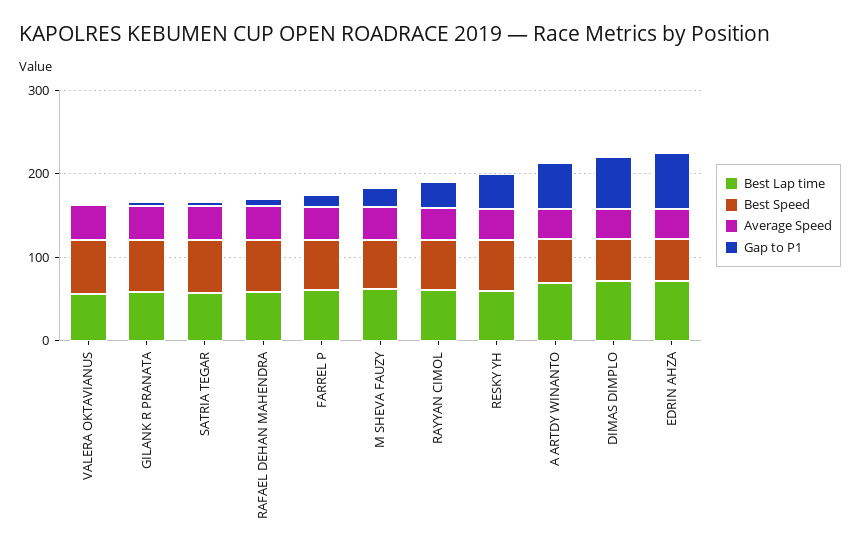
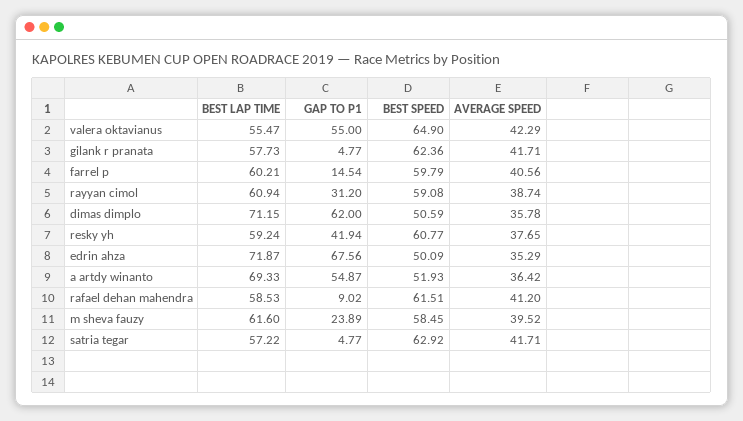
Gap to P1, VALERA OKTAVIANUS: 0 -> 55

